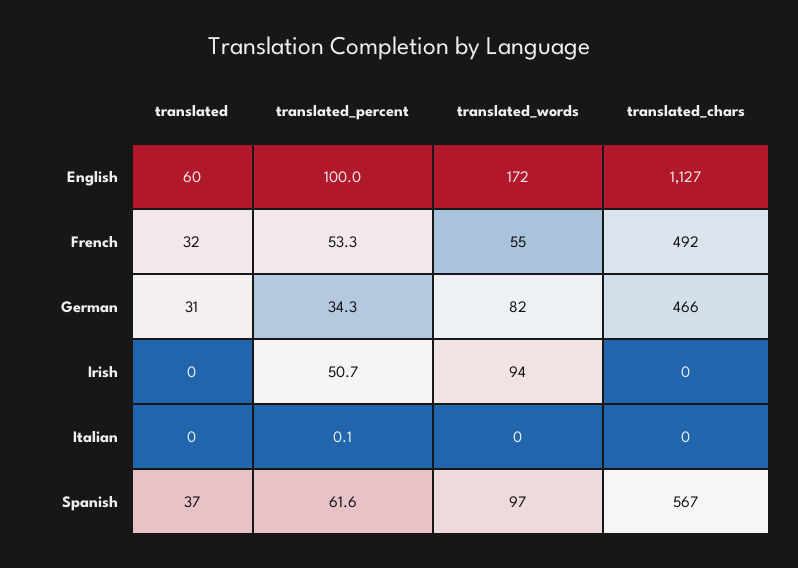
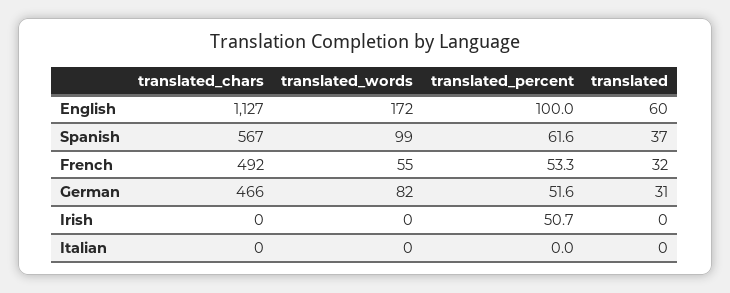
translated_percent, German: 34.3 -> 51.6
translated_words, Irish: 94 -> 0
translated_percent, Italian: 0.1 -> 0
translated_words, Spanish: 97 -> 99

